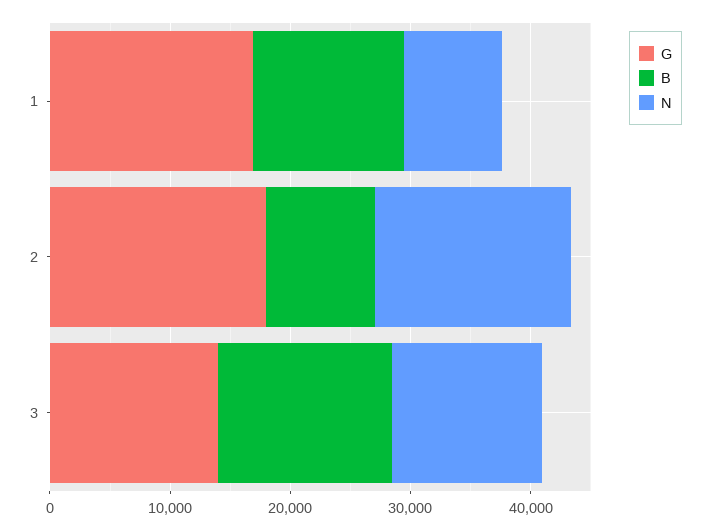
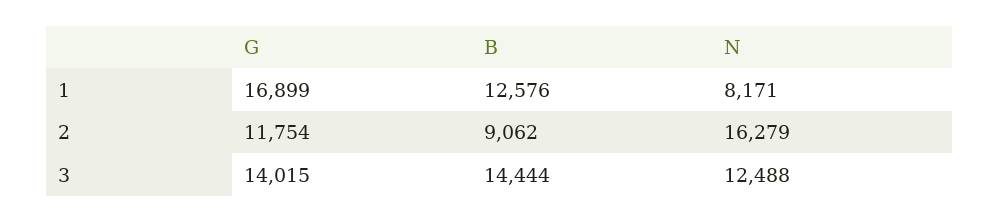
G, 2: 18000 -> 11754

